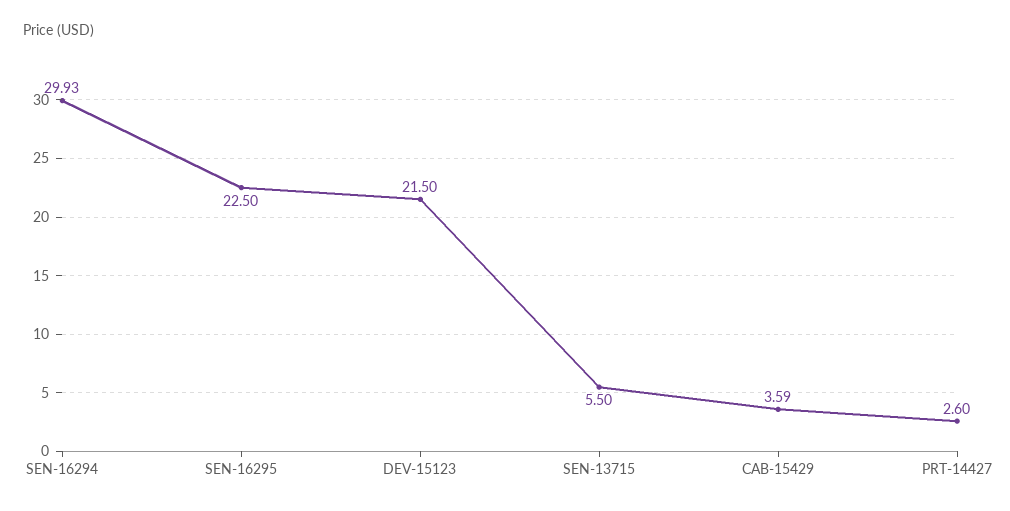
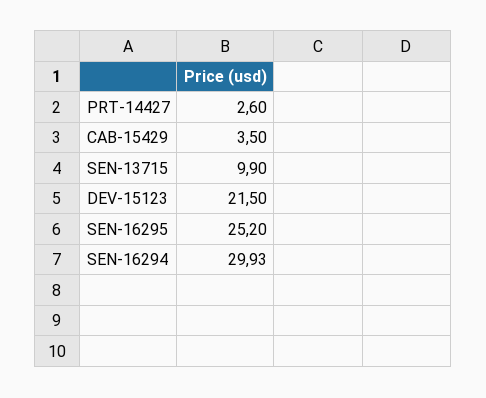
SEN-16295: 22.5 -> 25.2
SEN-13715: 5.5 -> 9.9
CAB-15429: 3.59 -> 3.5

